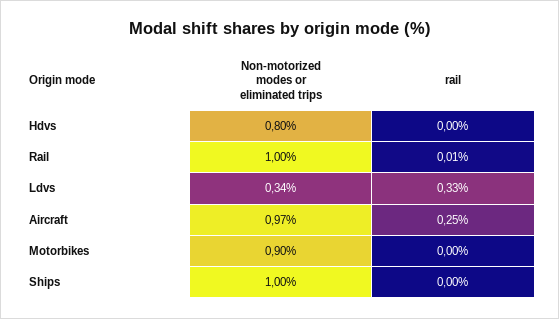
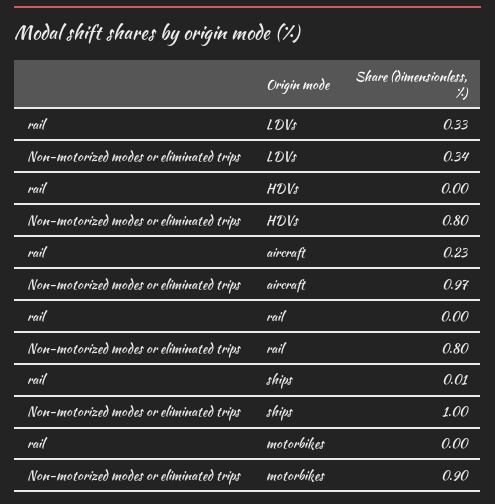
Non-motorized modes or eliminated trips, Rail: 1 -> 0.8
rail, Rail: 0.01 -> 0
rail, Aircraft: 0.25 -> 0.23
rail, Ships: 0 -> 0.01

